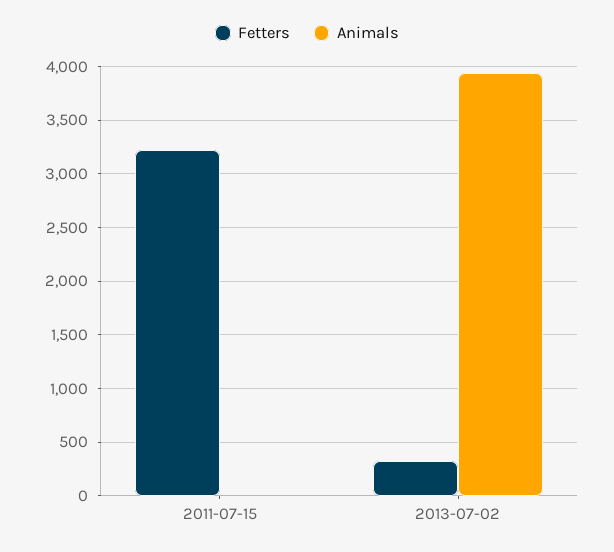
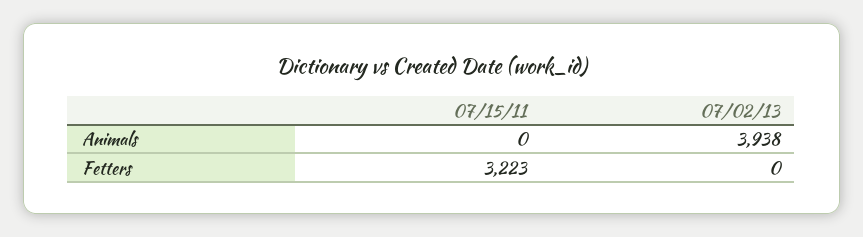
Fetters, 2013-07-02: 300 -> 0

